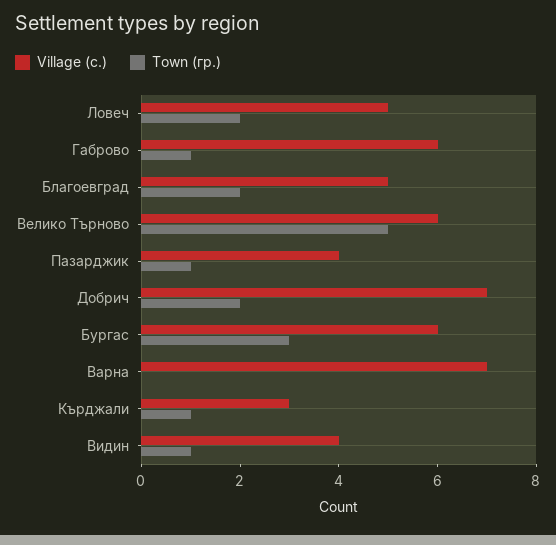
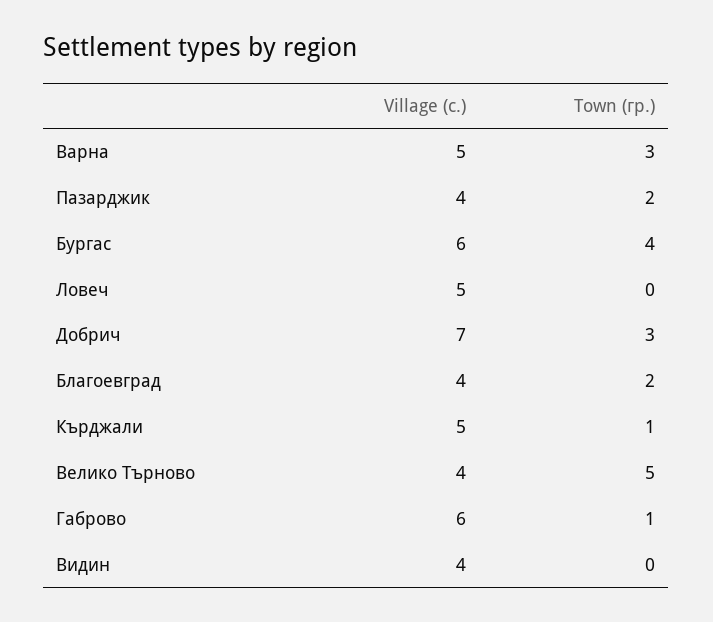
Town (гр.), Ловеч: 2 -> 0
Village (с.), Благоевград: 5 -> 4
Village (с.), Велико Търново: 6 -> 4
Town (гр.), Пазарджик: 1 -> 2
Town (гр.), Добрич: 2 -> 3
Town (гр.), Бургас: 3 -> 4
Village (с.), Варна: 7 -> 5
Town (гр.), Варна: 0 -> 3
Village (с.), Кърджали: 3 -> 5
Town (гр.), Видин: 1 -> 0

